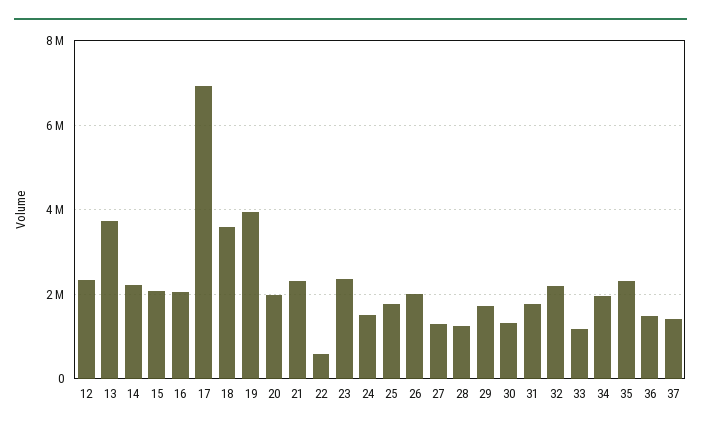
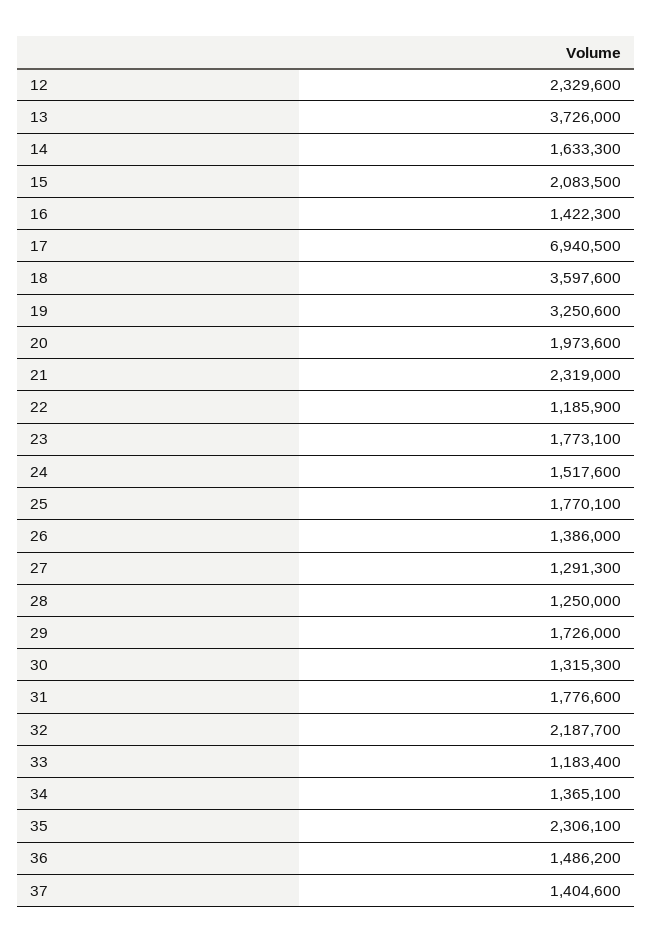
14: 2200000 -> 1633300
16: 2000000 -> 1422300
19: 4000000 -> 3250600
22: 600000 -> 1185900
23: 2400000 -> 1773100
26: 2000000 -> 1386000
34: 2000000 -> 1365100

